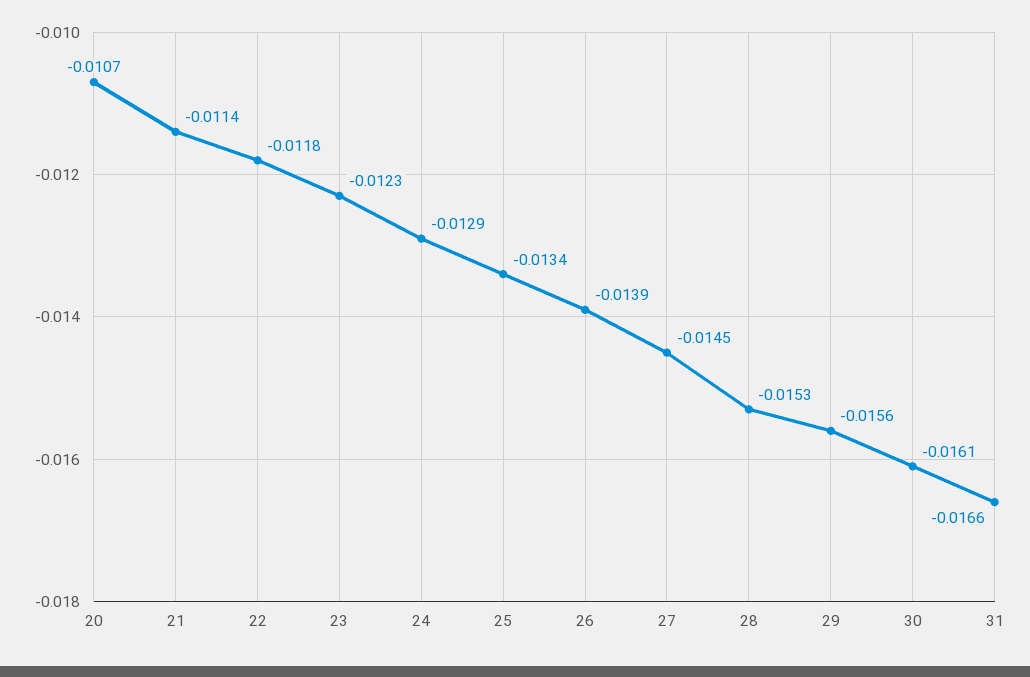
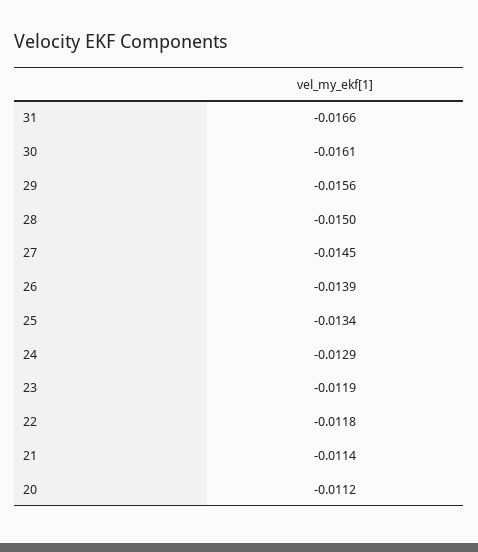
20: -0.0107 -> -0.0112
23: -0.0123 -> -0.0119
28: -0.0153 -> -0.015

